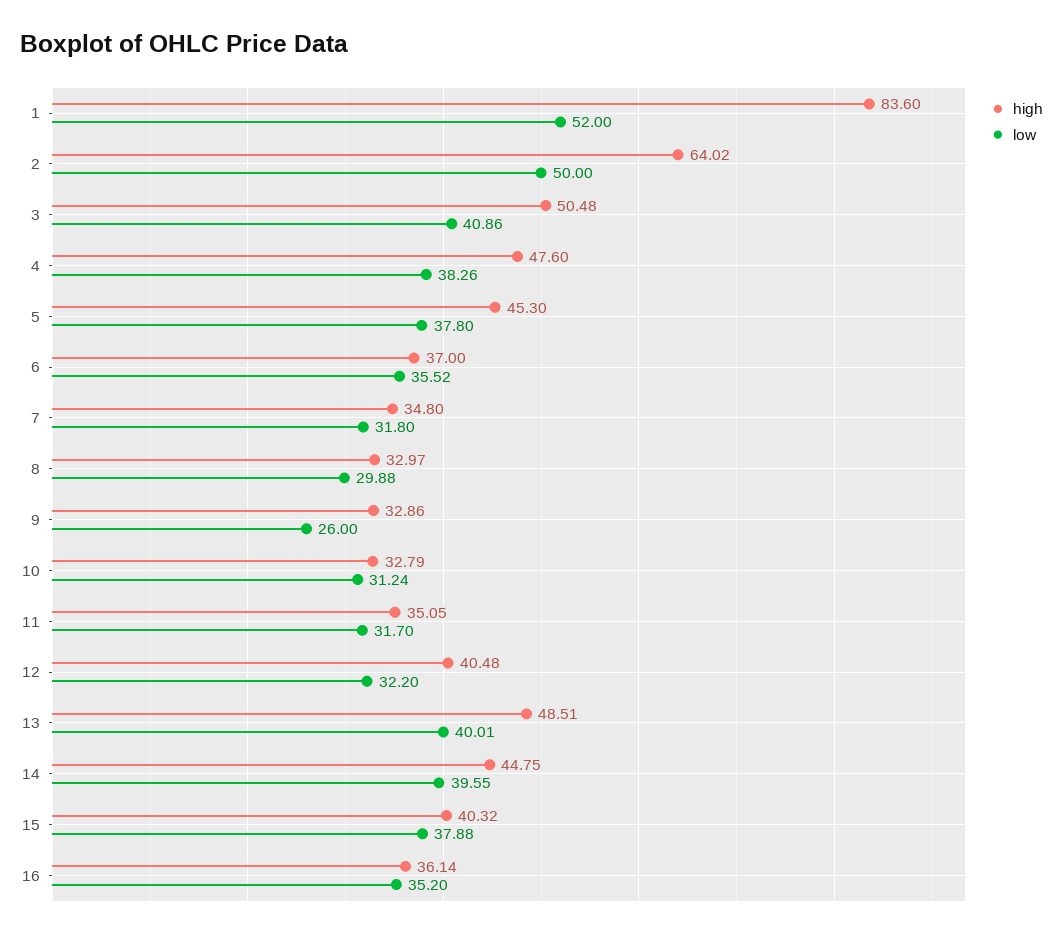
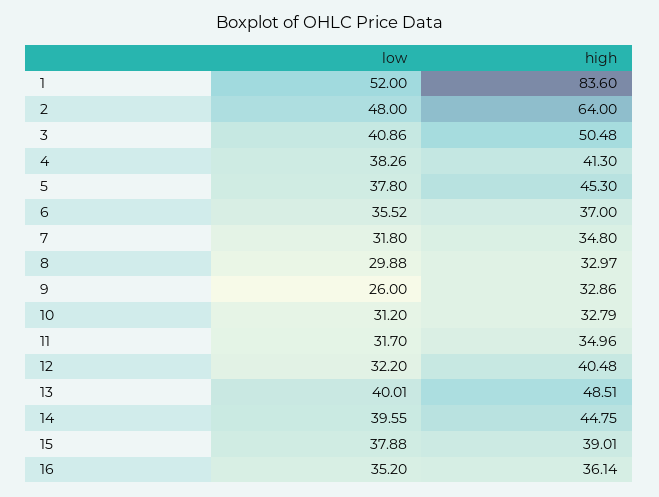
high, 2: 64.02 -> 64
low, 2: 50 -> 48
high, 4: 47.6 -> 41.3
low, 10: 31.24 -> 31.2
high, 11: 35.05 -> 34.96
high, 15: 40.32 -> 39.01

